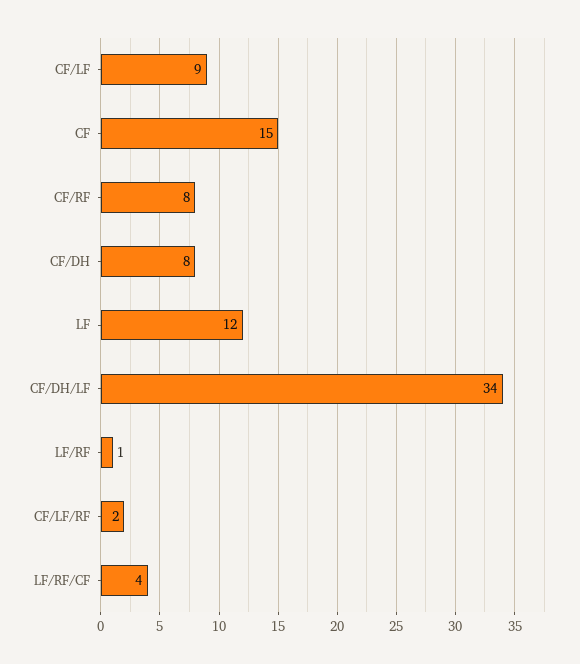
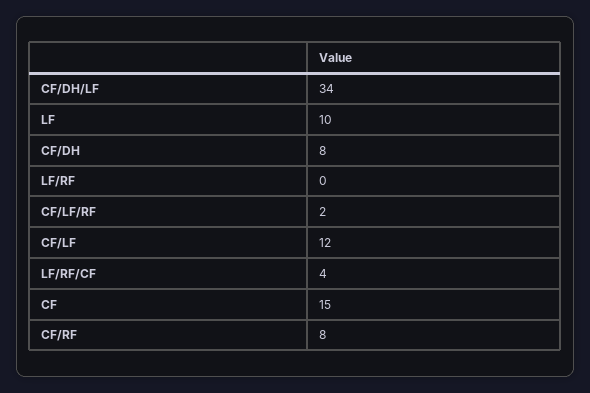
CF/LF: 9 -> 12
LF: 12 -> 10
LF/RF: 1 -> 0

